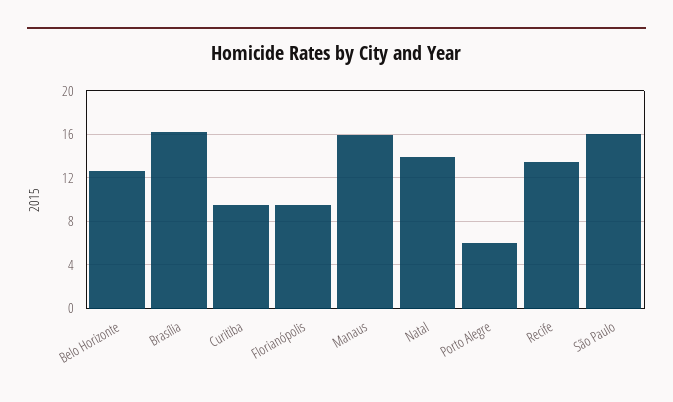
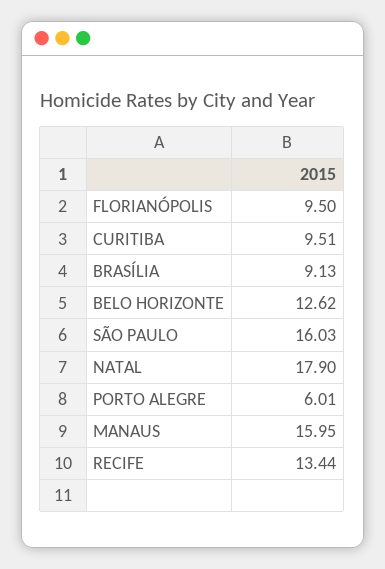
Brasília: 16 -> 9.13
Natal: 14 -> 17.9

